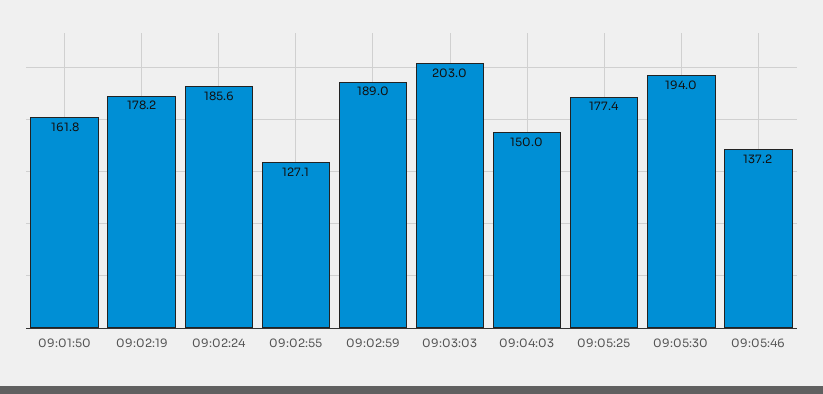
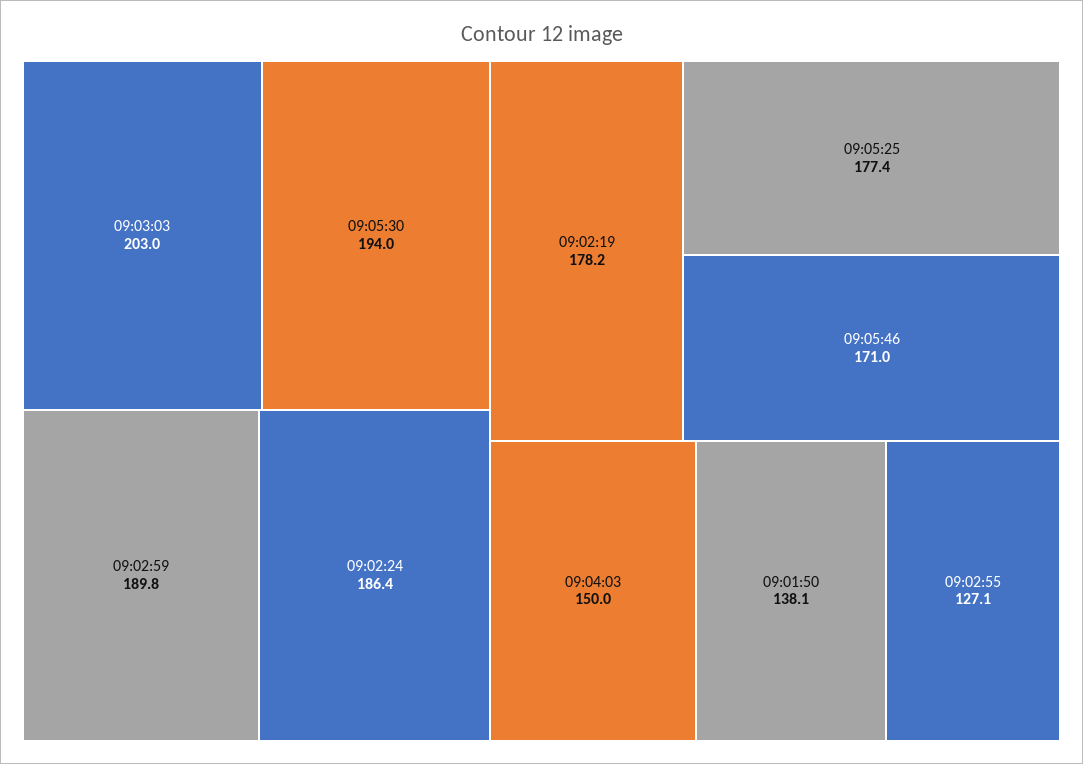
09:01:50: 161.8 -> 138.1
09:02:24: 185.6 -> 186.4
09:02:59: 189 -> 189.8
09:05:46: 137.2 -> 171

